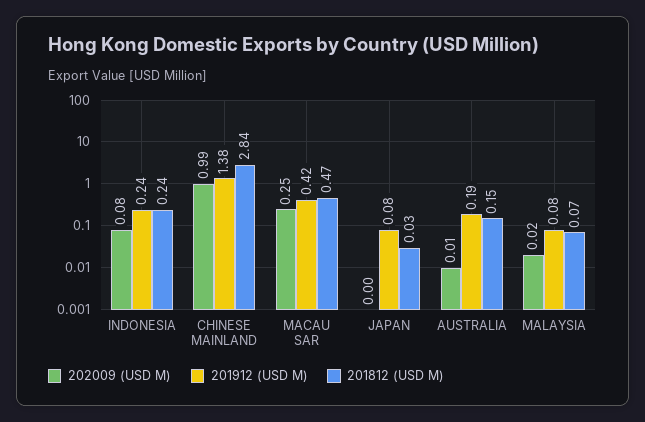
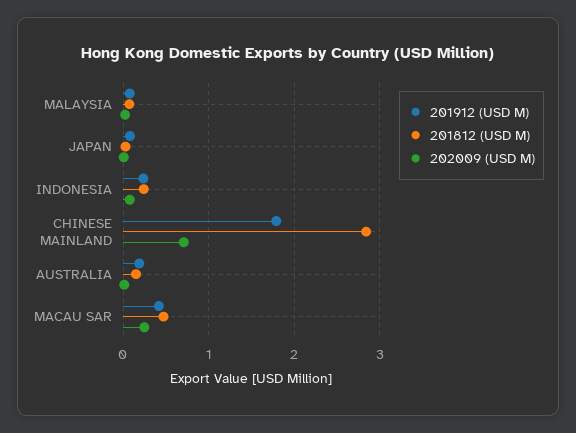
202009 (USD M), CHINESE MAINLAND: 0.99 -> 0.7
201912 (USD M), CHINESE MAINLAND: 1.38 -> 1.8

